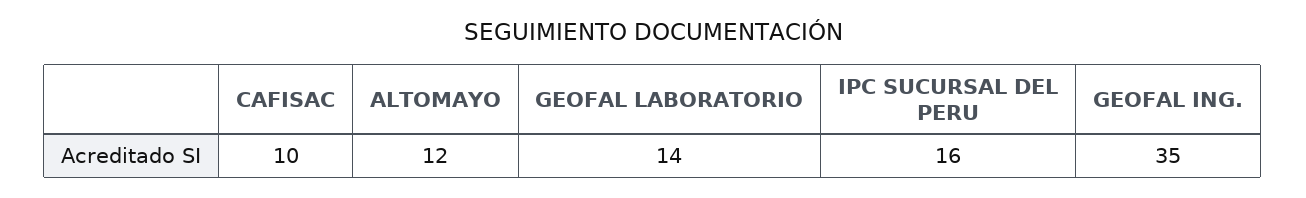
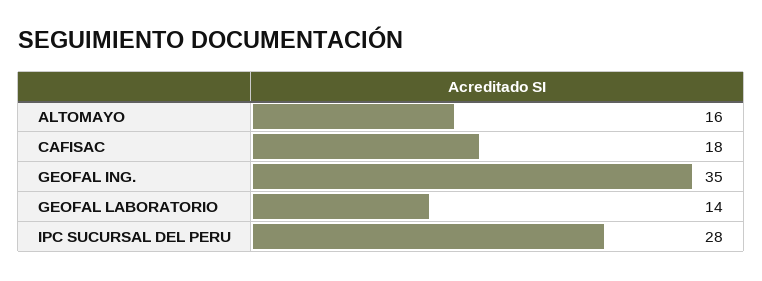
CAFISAC: 10 -> 18
ALTOMAYO: 12 -> 16
IPC SUCURSAL DEL PERU: 16 -> 28

